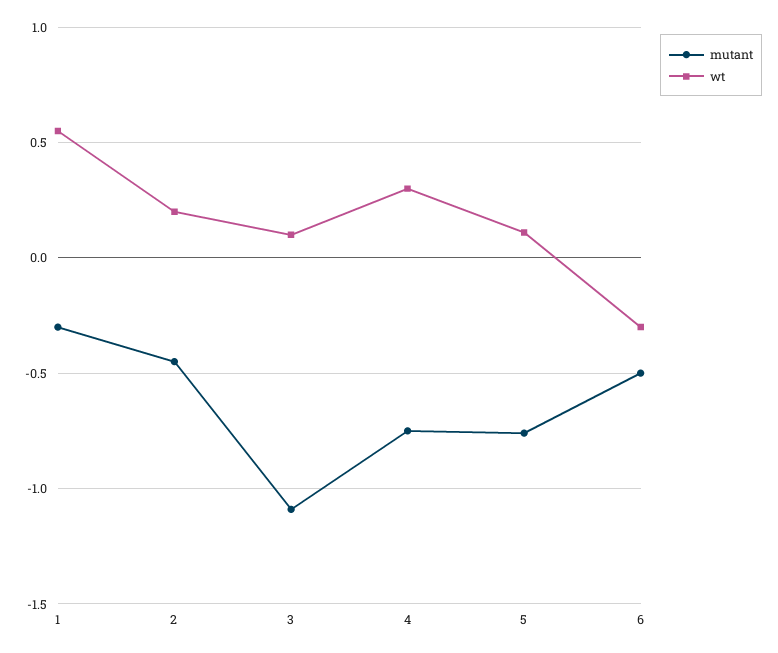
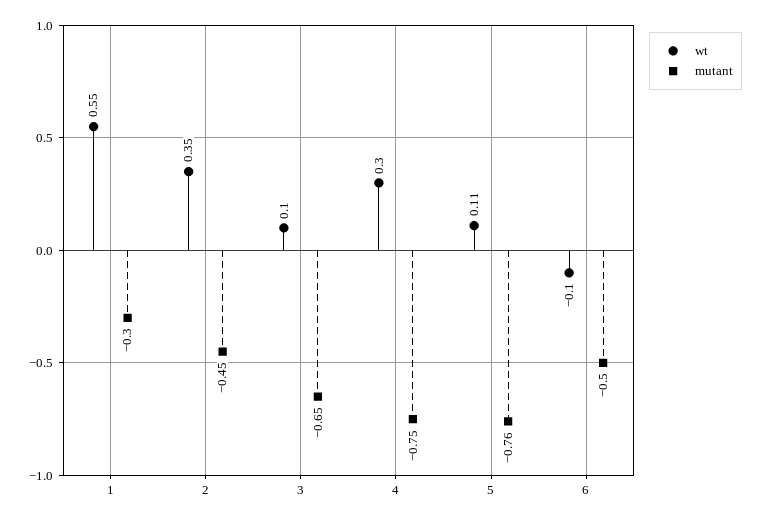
wt, 2: 0.2 -> 0.35
mutant, 3: -1.1 -> -0.65
wt, 6: -0.3 -> -0.1

